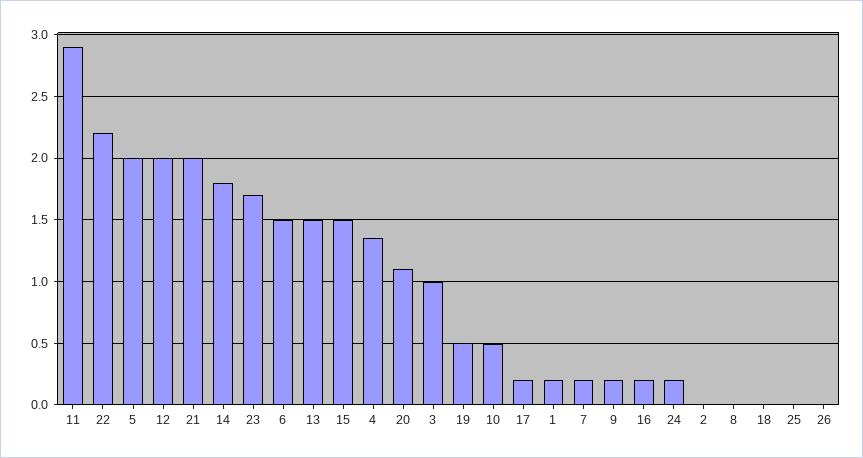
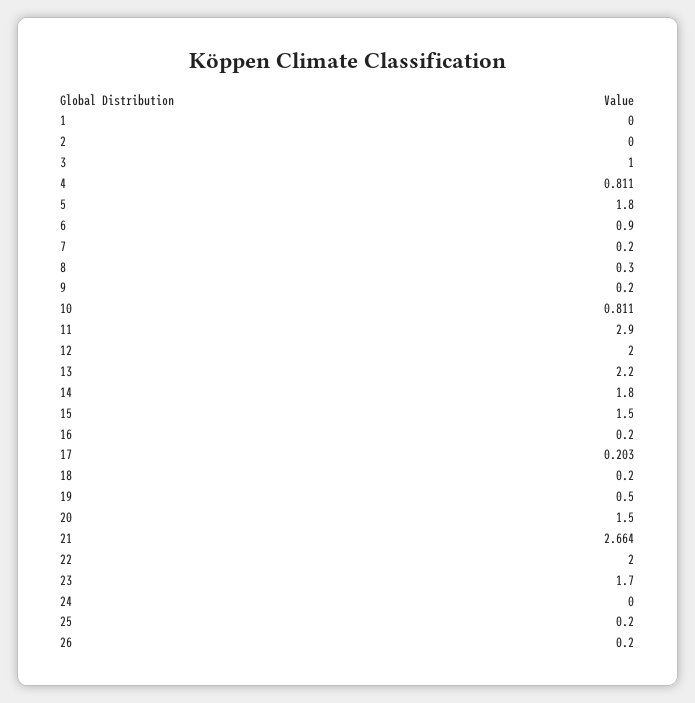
22: 2.2 -> 2
5: 2 -> 1.8
21: 2 -> 2.664
6: 1.5 -> 0.9
13: 1.5 -> 2.2
4: 1.35 -> 0.811
20: 1.1 -> 1.5
10: 0.5 -> 0.811
1: 0.2 -> 0
24: 0.2 -> 0
8: 0 -> 0.3
18: 0 -> 0.2
25: 0 -> 0.2
26: 0 -> 0.2

